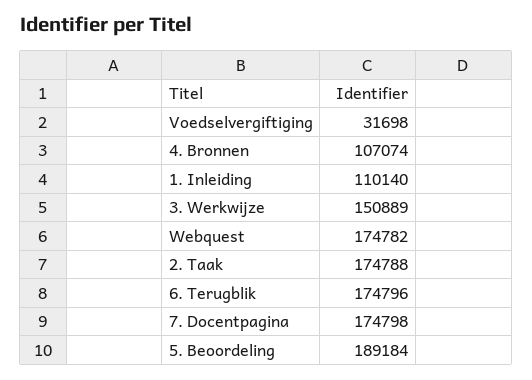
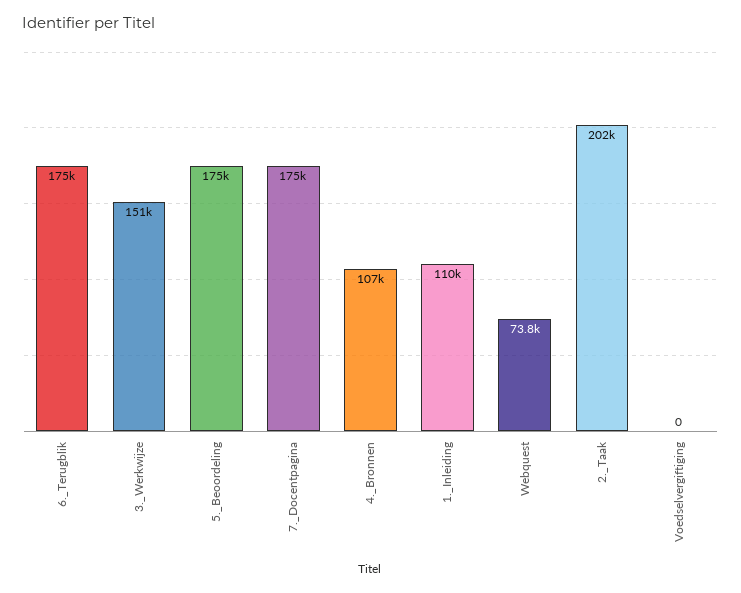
Voedselvergiftiging: 31698 -> 0
Webquest: 174782 -> 73800
2. Taak: 174788 -> 202000
5. Beoordeling: 189184 -> 175000

